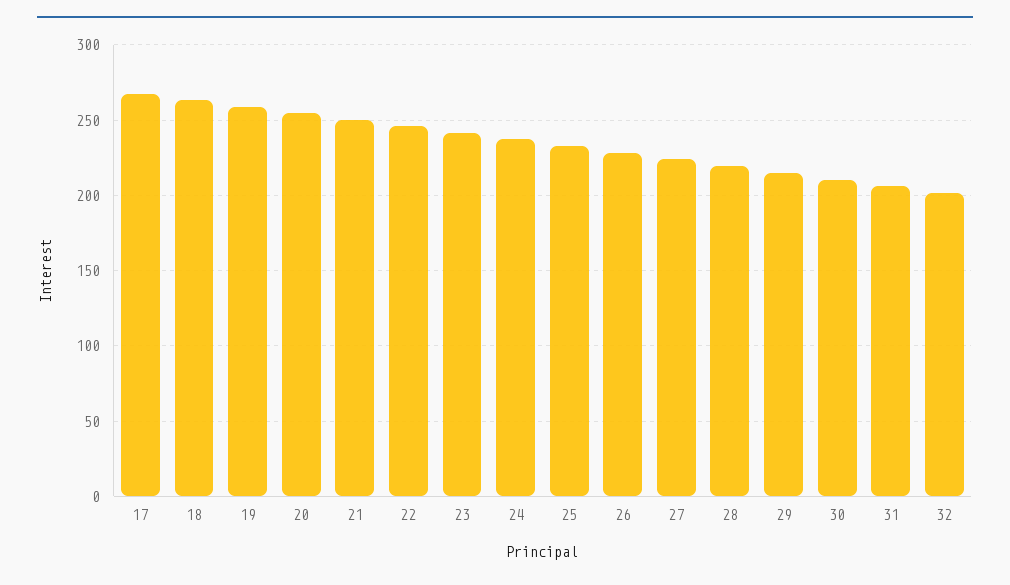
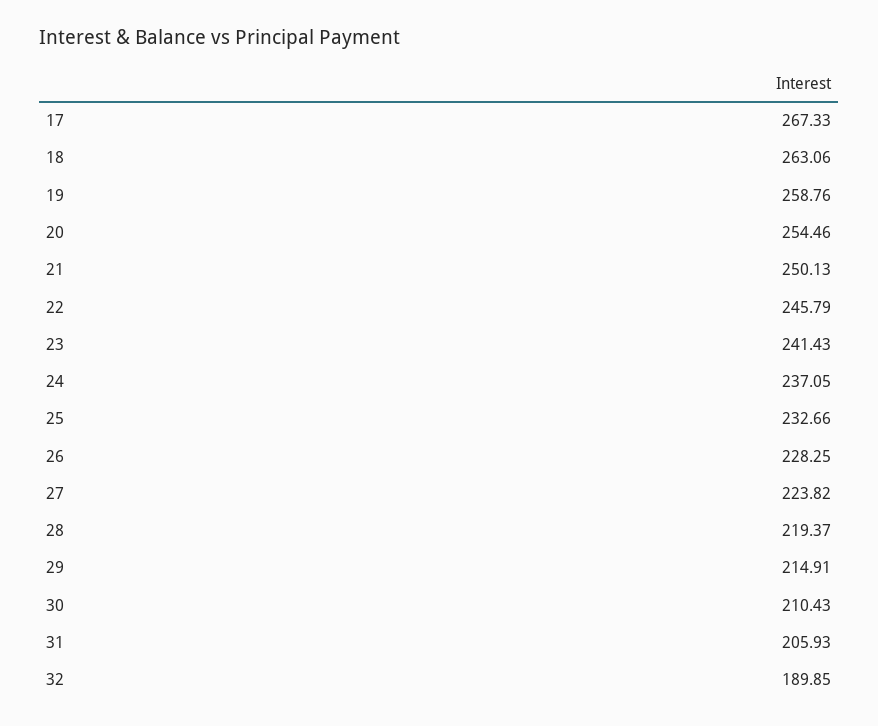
32: 200 -> 189.85

